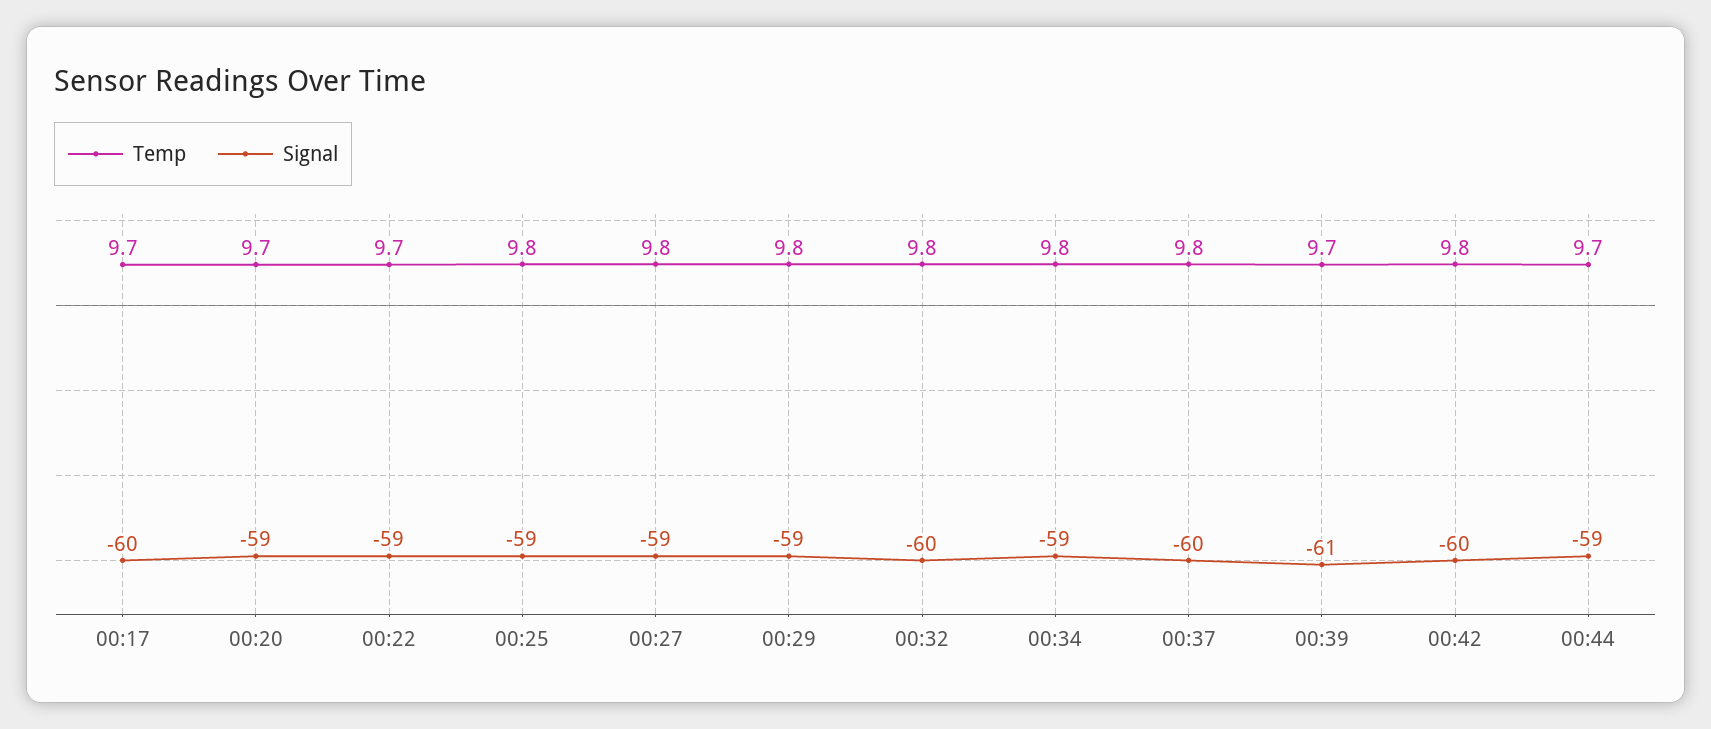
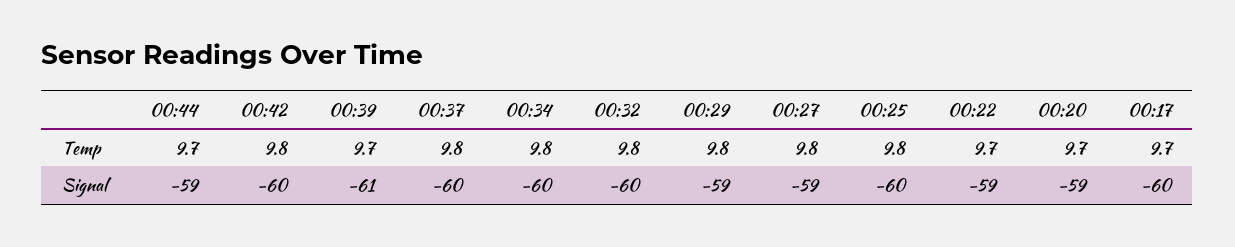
Signal, 00:25: -59 -> -60
Signal, 00:34: -59 -> -60

